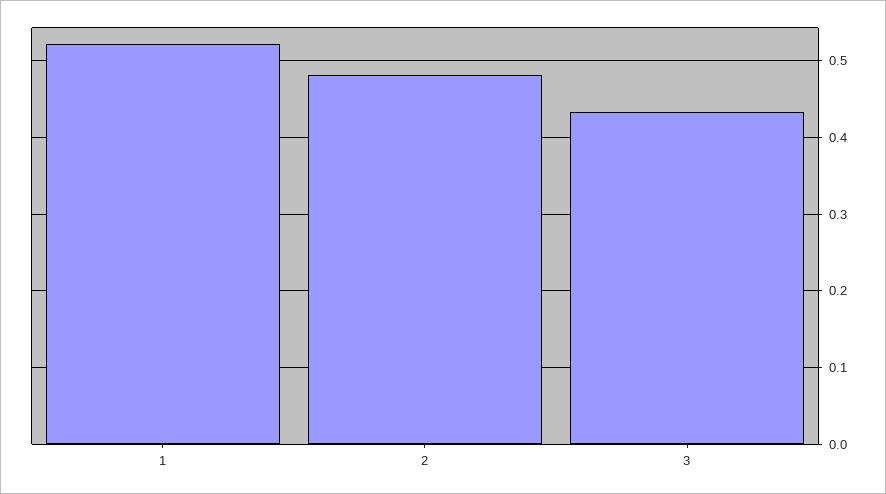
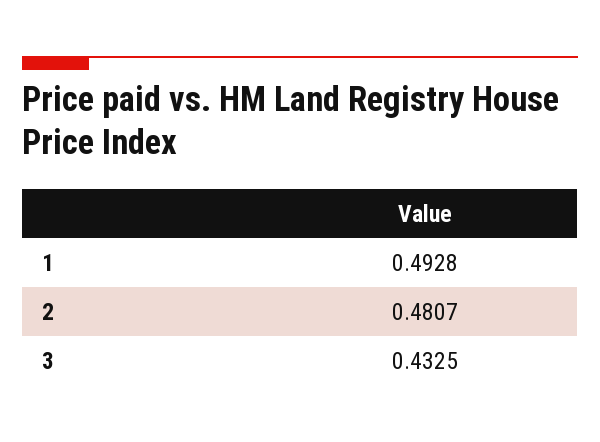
1: 0.52 -> 0.4928

